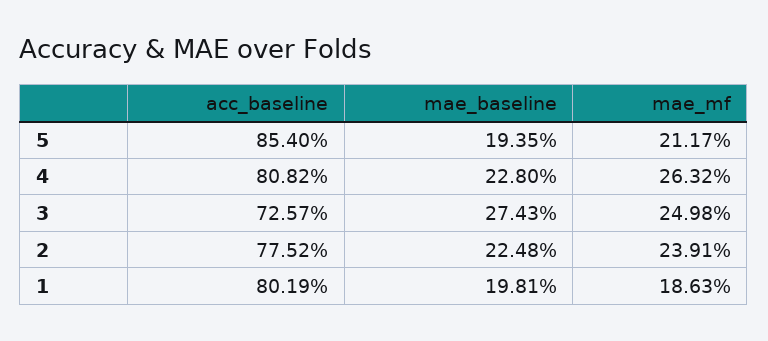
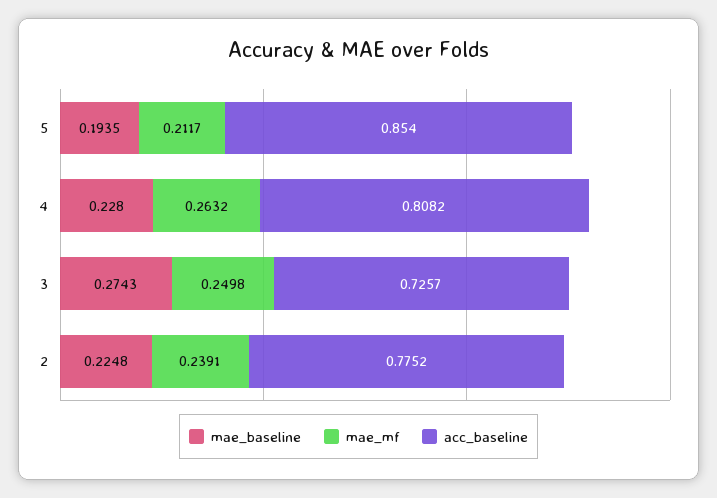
acc_baseline, 1: 0.8019 -> none
mae_baseline, 1: 0.1981 -> none
mae_mf, 1: 0.1863 -> none

